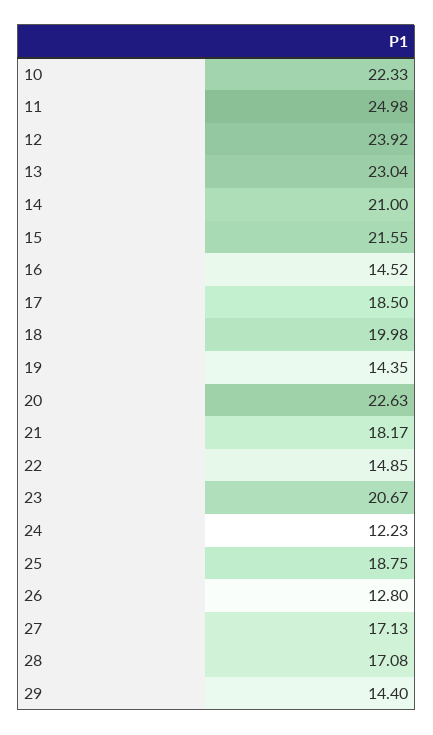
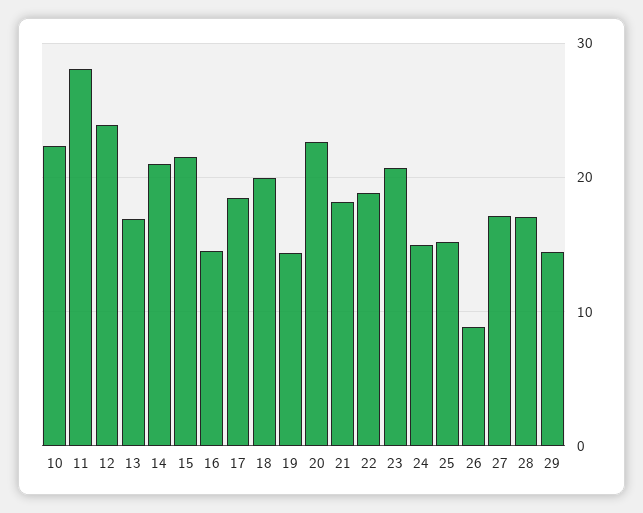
11: 24.98 -> 28
13: 23.04 -> 17
22: 14.85 -> 19
24: 12.23 -> 15
25: 18.75 -> 15
26: 12.8 -> 9

